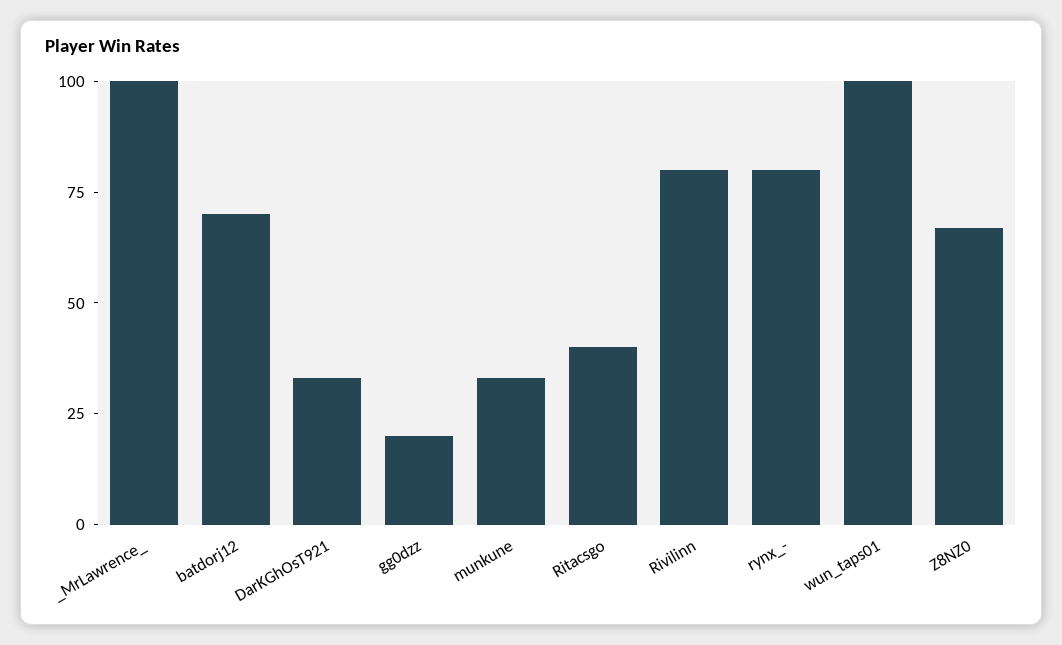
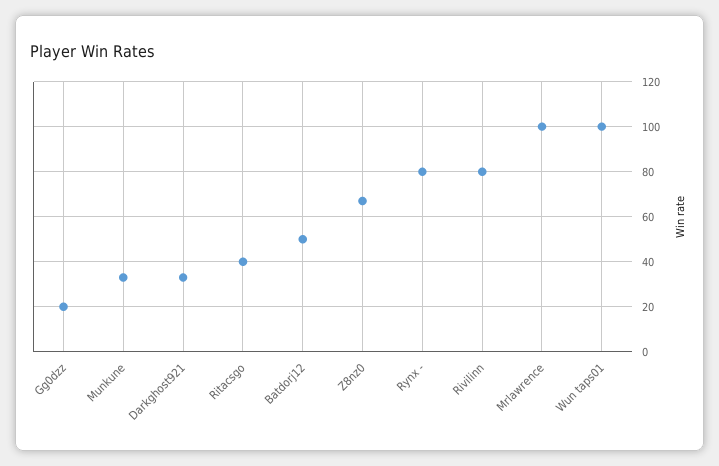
batdorj12: 70 -> 50

